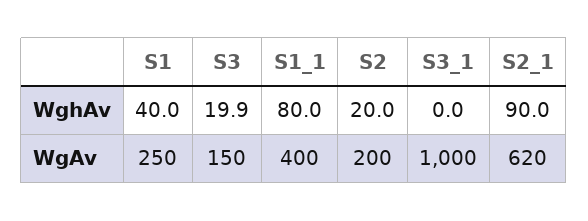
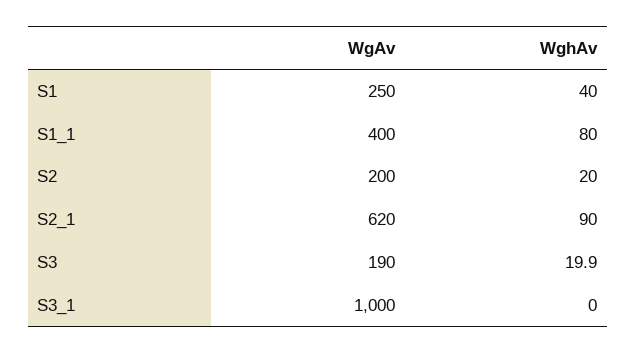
S3, WgAv: 150 -> 190

